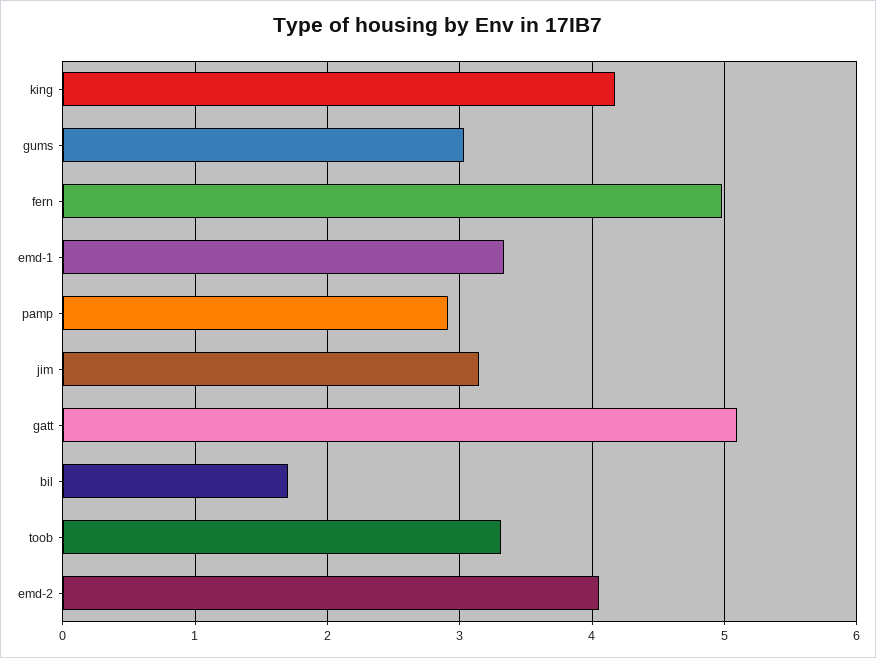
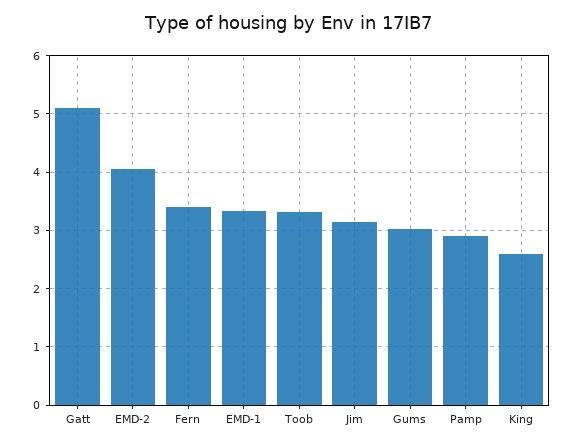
king: 4.2 -> 2.6
fern: 5 -> 3.4
bil: 1.7 -> none

